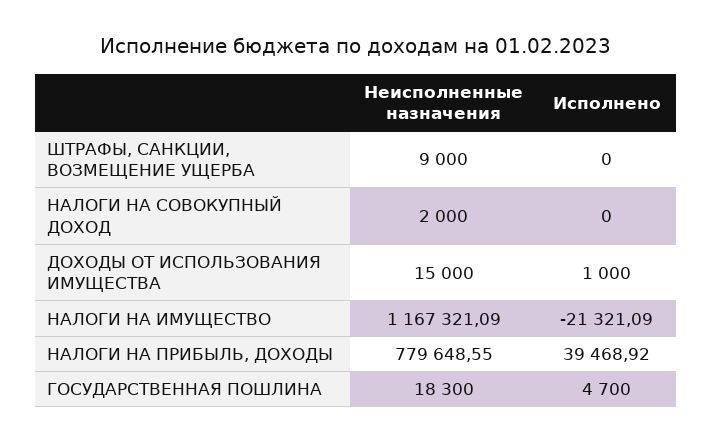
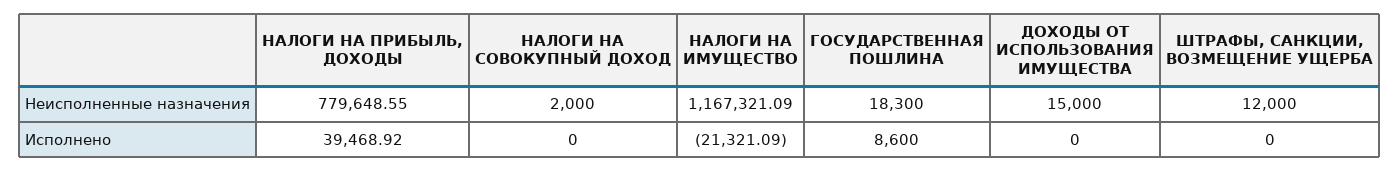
Неисполненные назначения, ШТРАФЫ, САНКЦИИ, ВОЗМЕЩЕНИЕ УЩЕРБА: 9000 -> 12000
Исполнено, ДОХОДЫ ОТ ИСПОЛЬЗОВАНИЯ ИМУЩЕСТВА: 1000 -> 0
Исполнено, ГОСУДАРСТВЕННАЯ ПОШЛИНА: 4700 -> 8600

